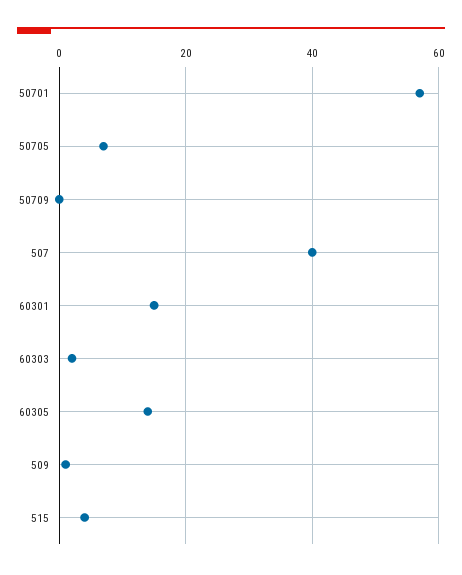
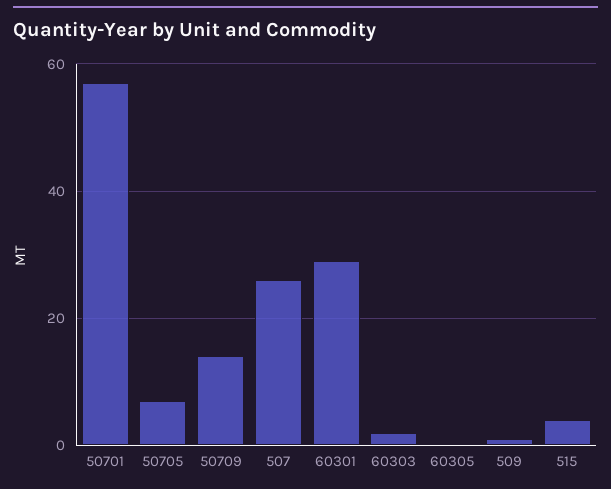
50709: 0 -> 15
507: 40 -> 25
60301: 15 -> 30
60305: 15 -> 0

